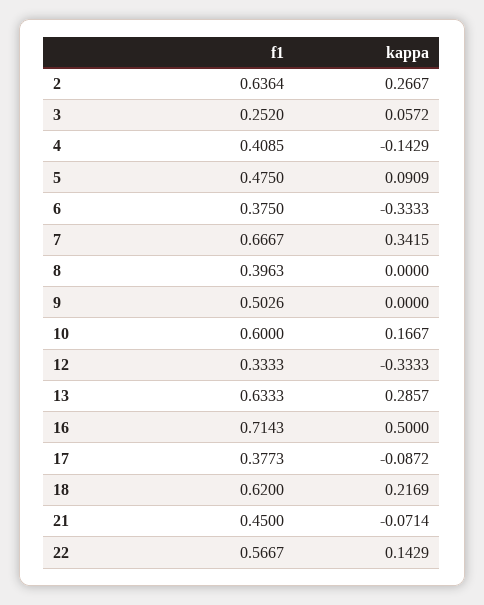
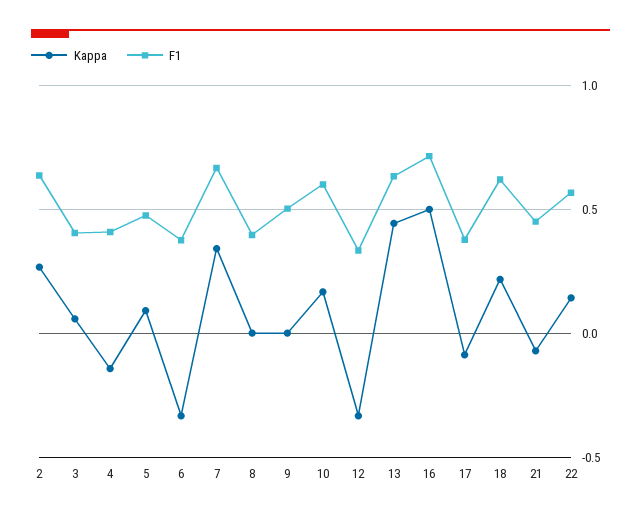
f1, 3: 0.252 -> 0.4
kappa, 13: 0.2857 -> 0.45

